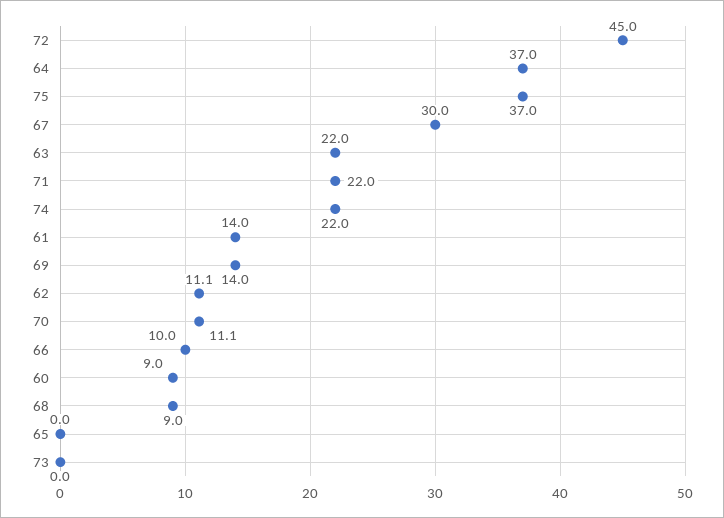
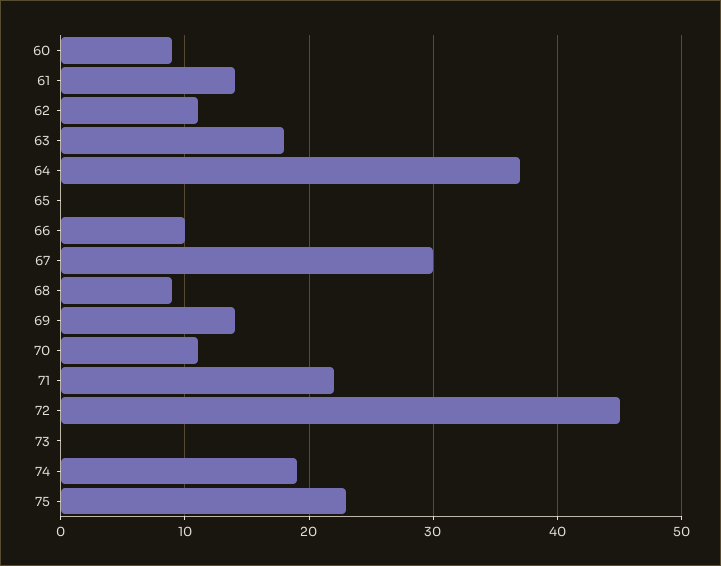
75: 37 -> 23
63: 22 -> 18
74: 22 -> 19

